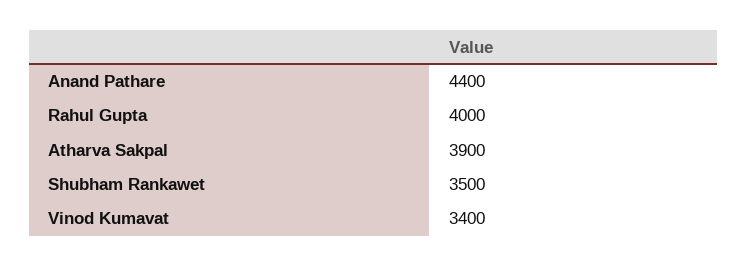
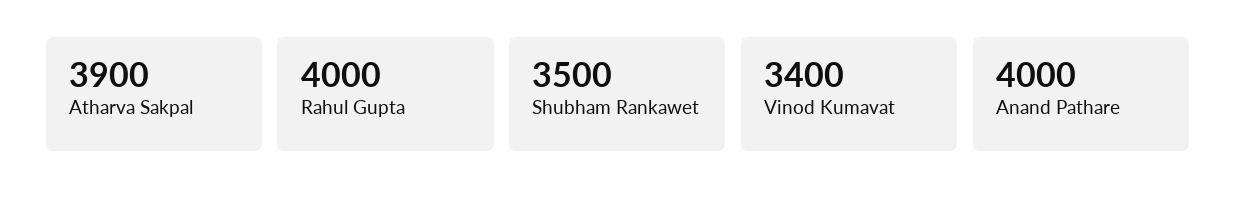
Anand Pathare: 4400 -> 4000

